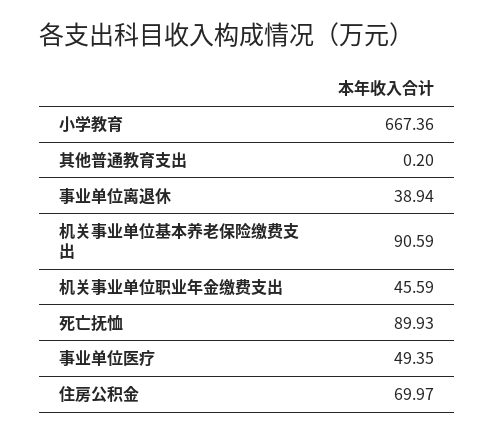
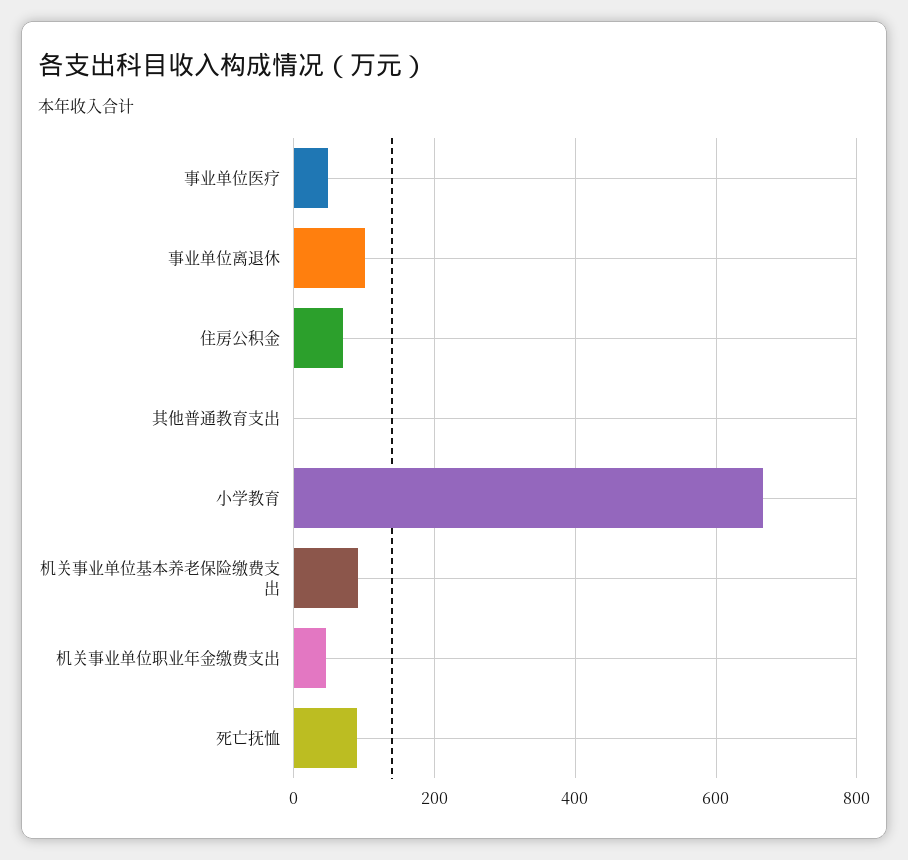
事业单位离退休: 38.94 -> 100

